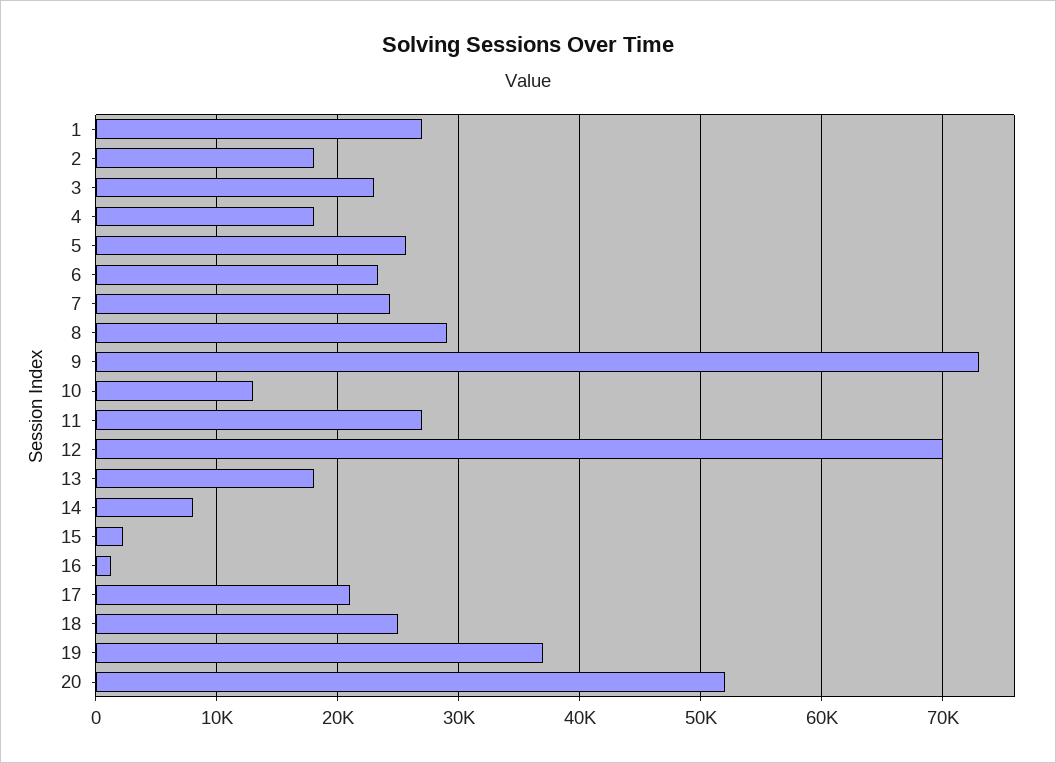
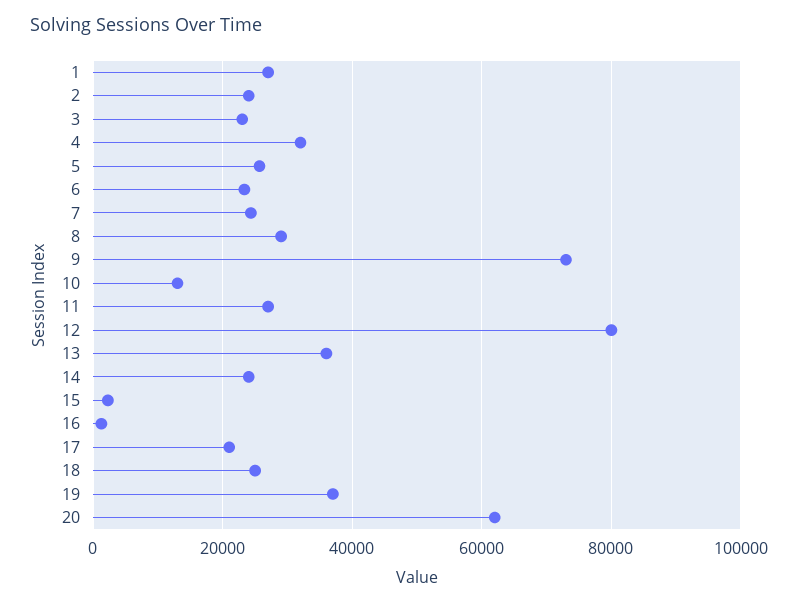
2: 18000 -> 24000
4: 18000 -> 32000
12: 70000 -> 80000
13: 18000 -> 36000
14: 8000 -> 24000
20: 52000 -> 62000

